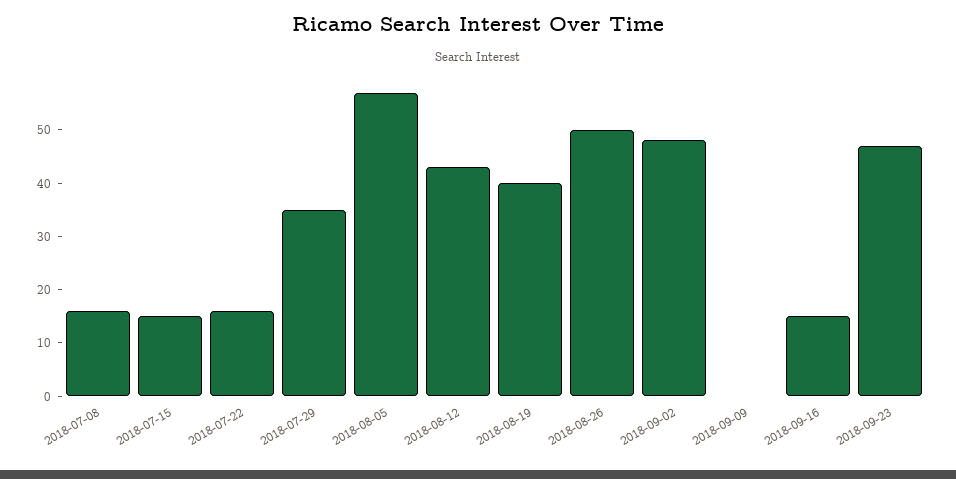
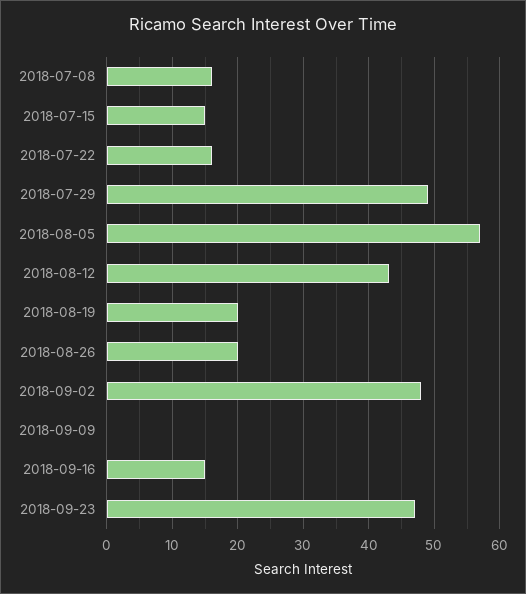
2018-07-29: 35 -> 49
2018-08-19: 40 -> 20
2018-08-26: 50 -> 20

